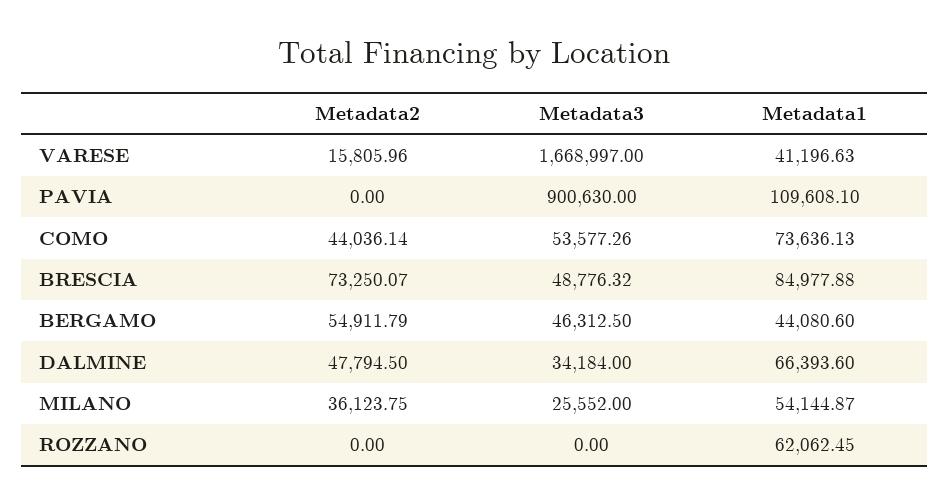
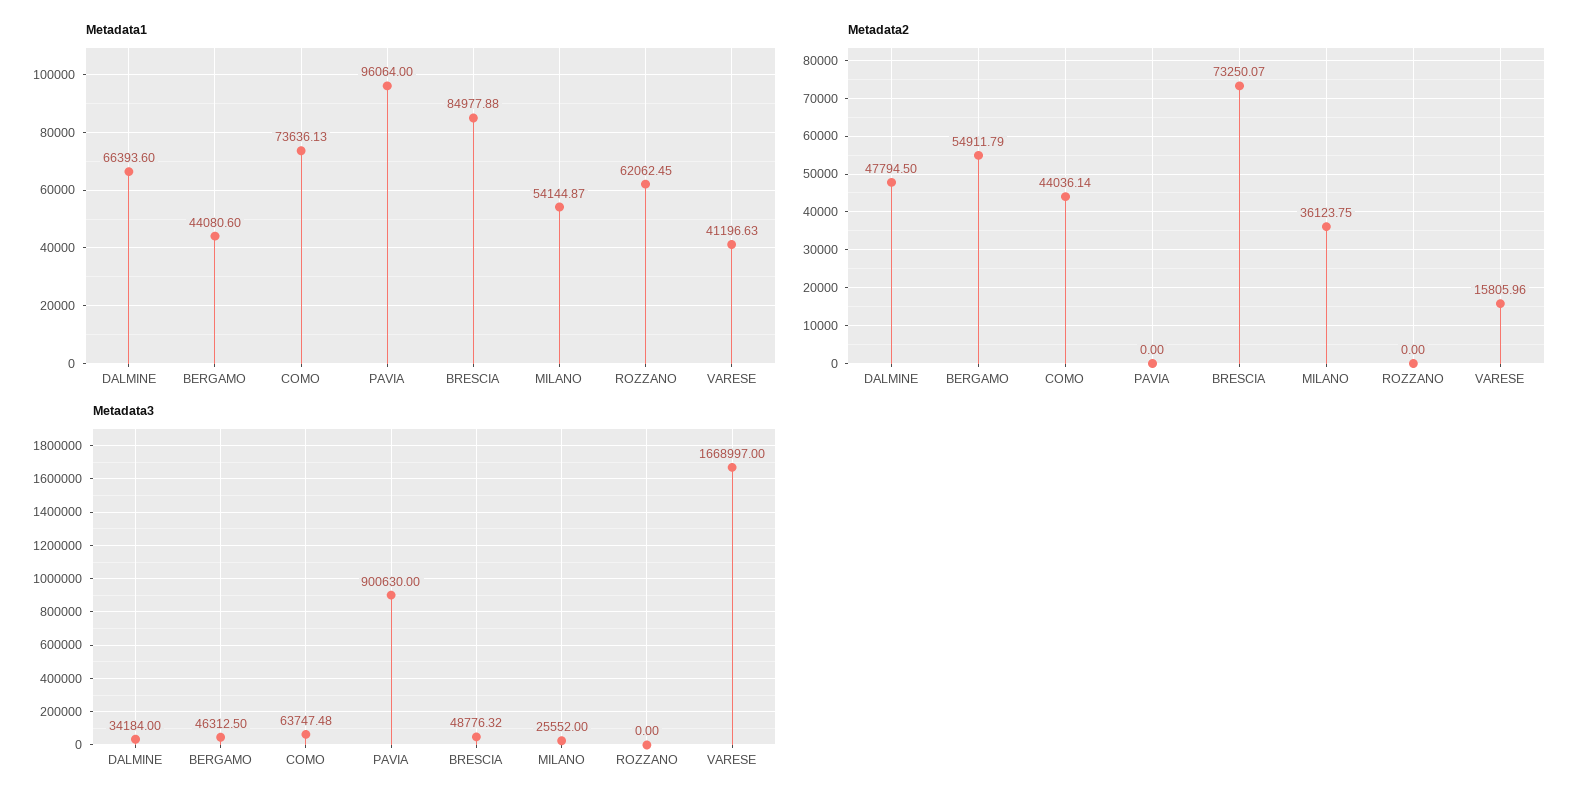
Metadata1, PAVIA: 109608.1 -> 96064
Metadata3, COMO: 53577.26 -> 63747.48

